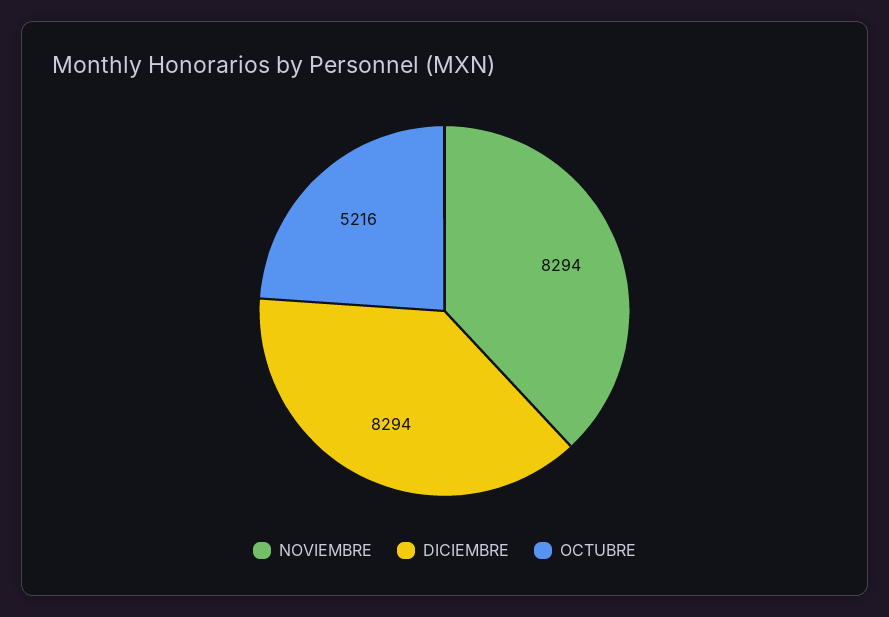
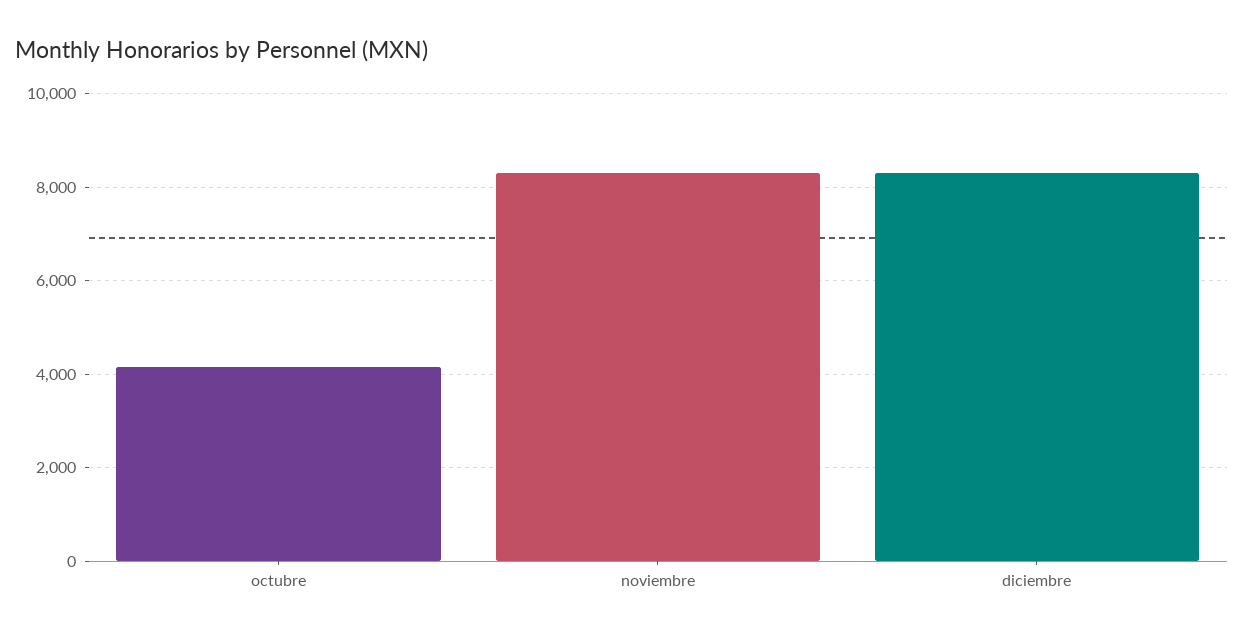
OCTUBRE: 5216 -> 4200

